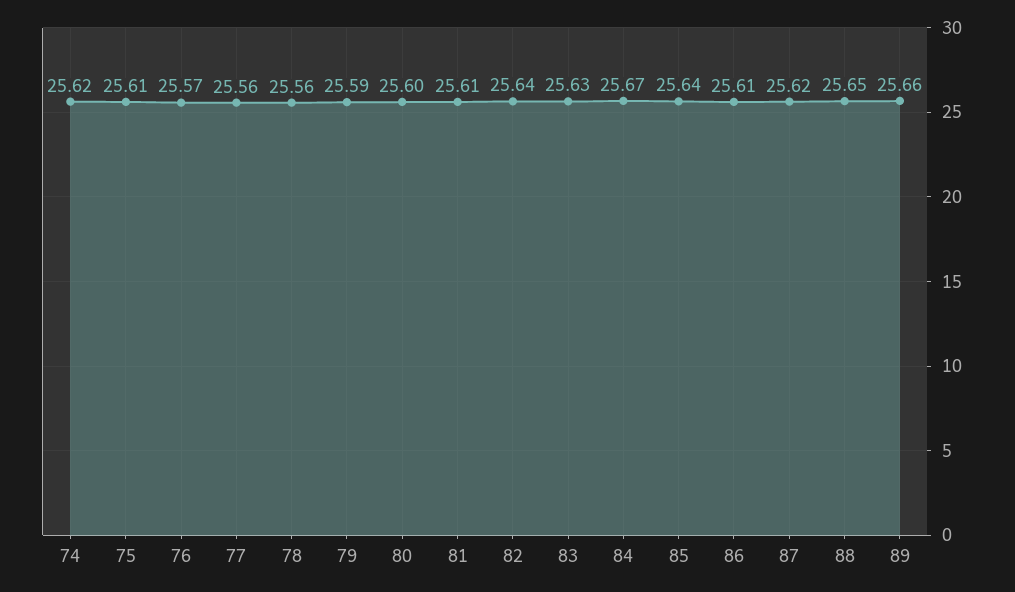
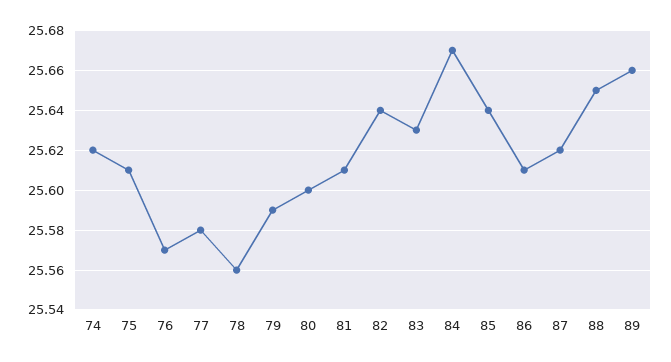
77: 25.56 -> 25.58

